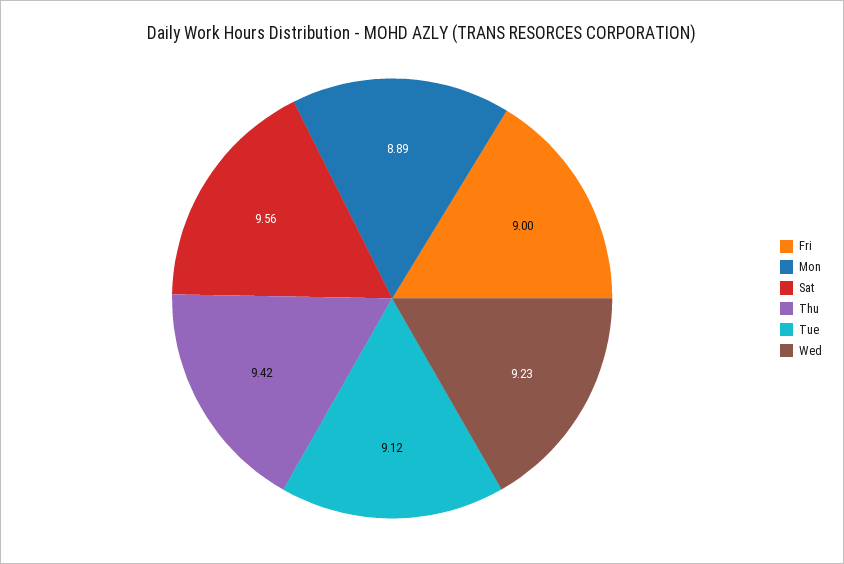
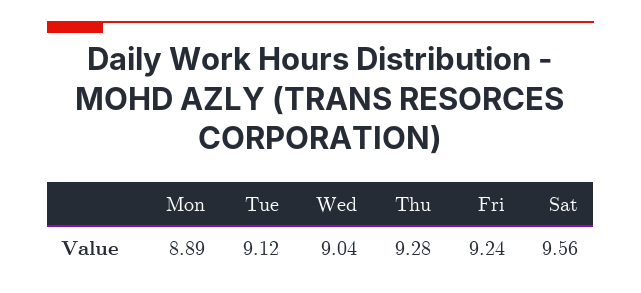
Fri: 9 -> 9.24
Thu: 9.42 -> 9.28
Wed: 9.23 -> 9.04

